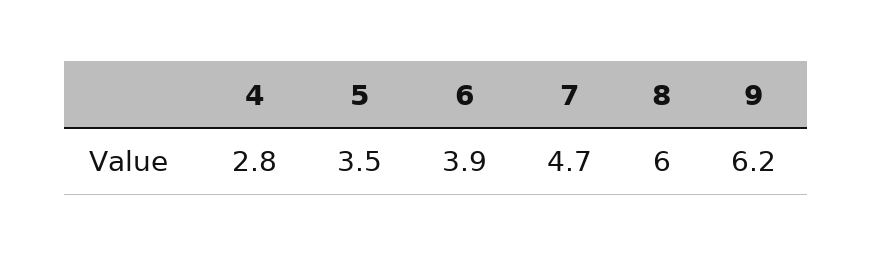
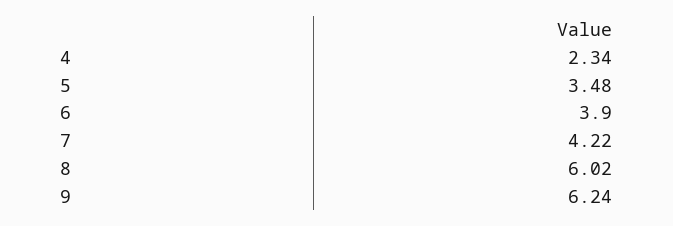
4: 2.8 -> 2.34
7: 4.7 -> 4.22

